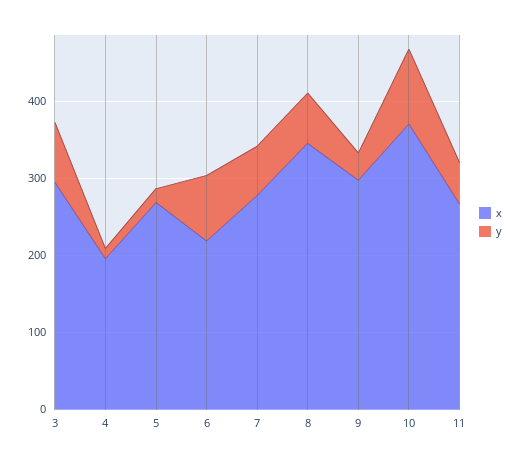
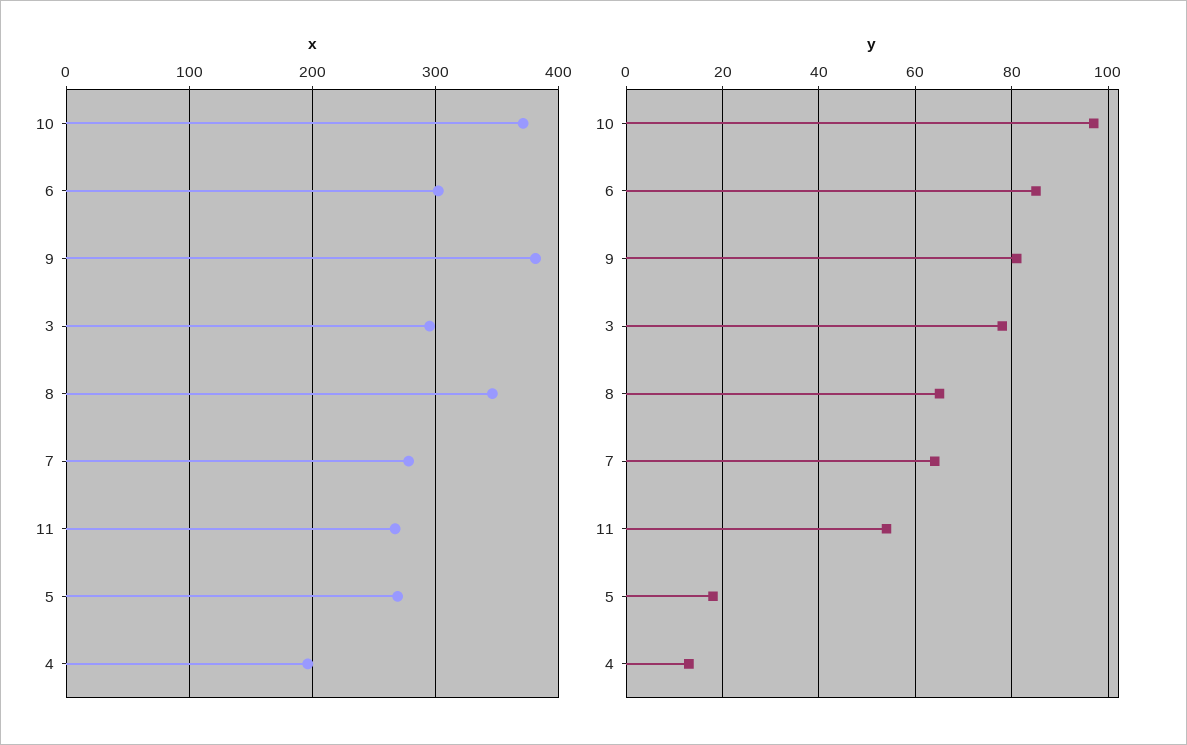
x, 6: 220 -> 300
x, 9: 300 -> 380
y, 9: 40 -> 80

